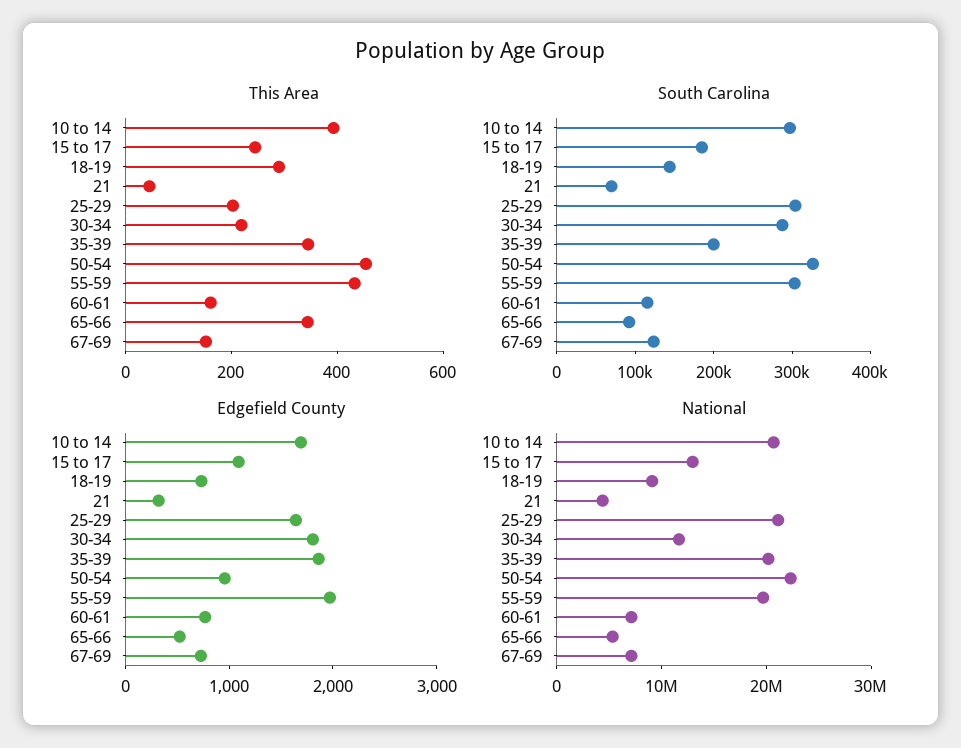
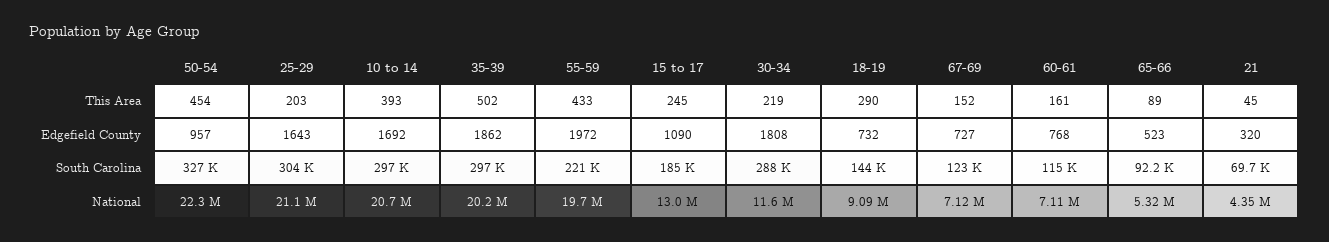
This Area, 35-39: 350 -> 502
This Area, 65-66: 350 -> 89
South Carolina, 35-39: 200000 -> 297000
South Carolina, 55-59: 300000 -> 221000

